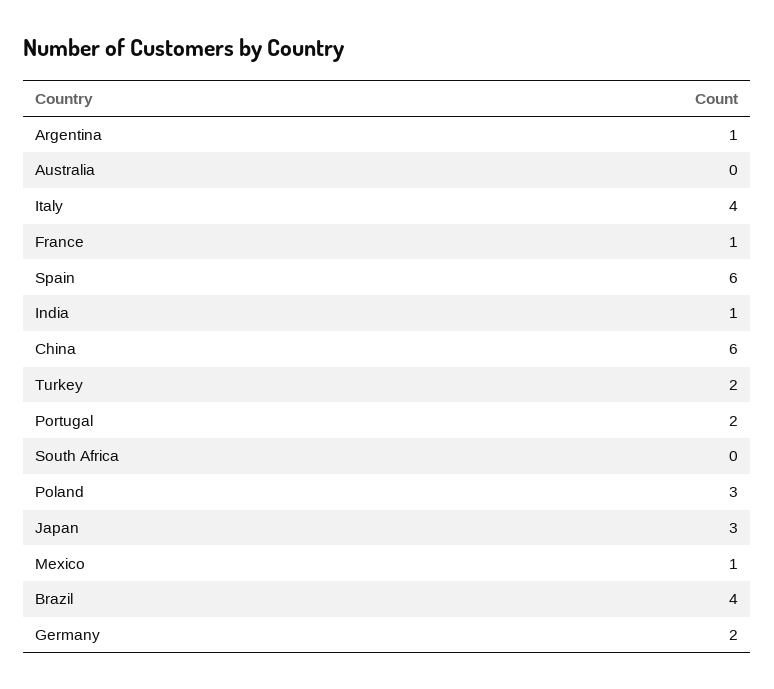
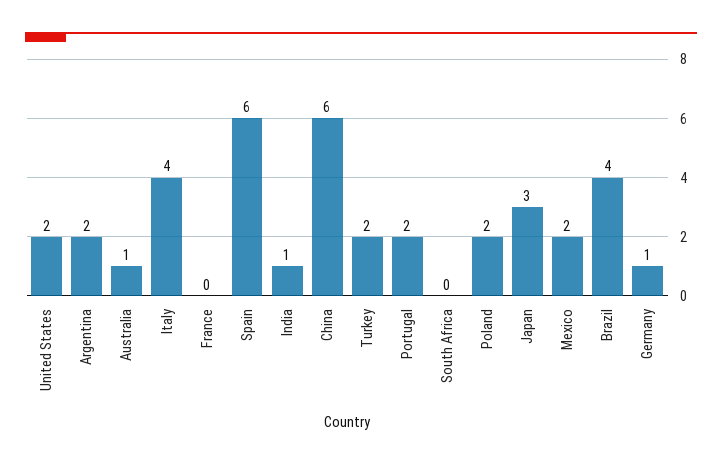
Argentina: 1 -> 2
Australia: 0 -> 1
France: 1 -> 0
Poland: 3 -> 2
Mexico: 1 -> 2
Germany: 2 -> 1
United States: none -> 2

